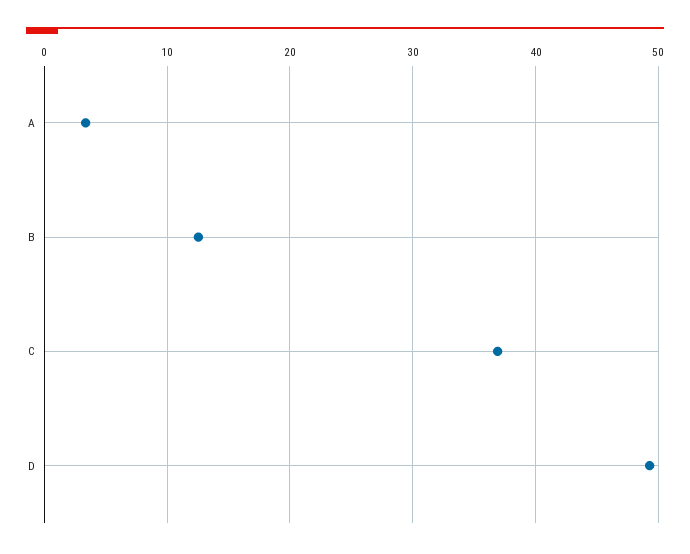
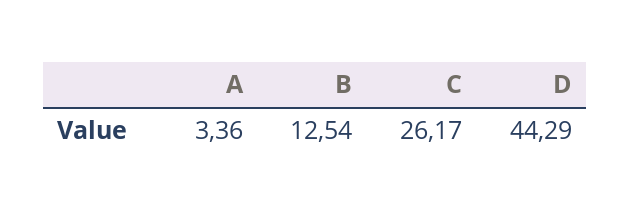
C: 37 -> 26.17
D: 49 -> 44.29

